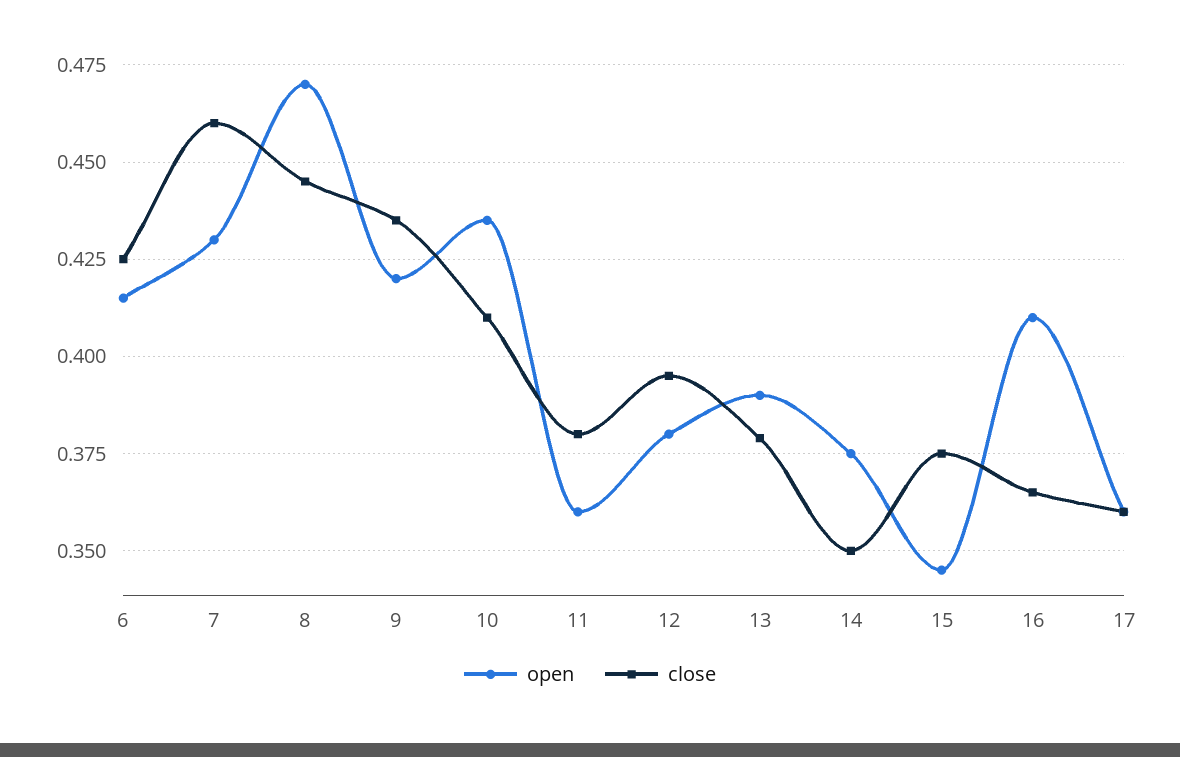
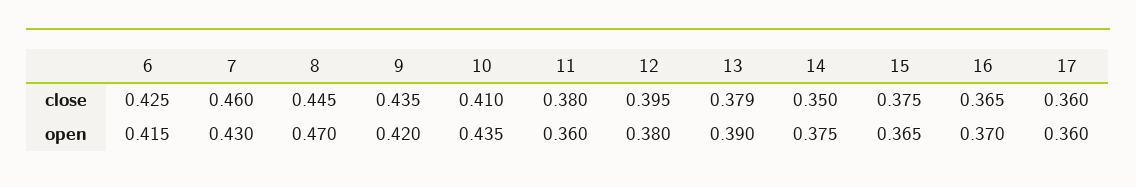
open, 15: 0.345 -> 0.365
open, 16: 0.41 -> 0.37

